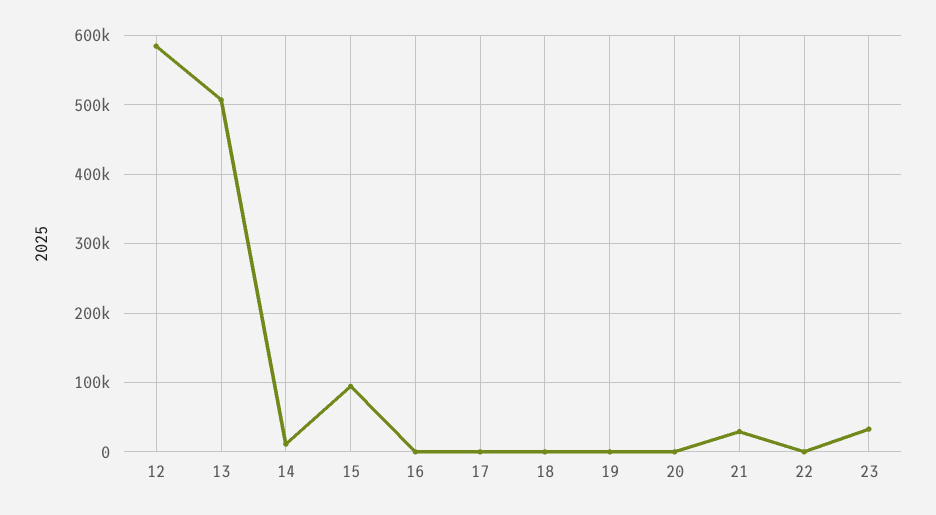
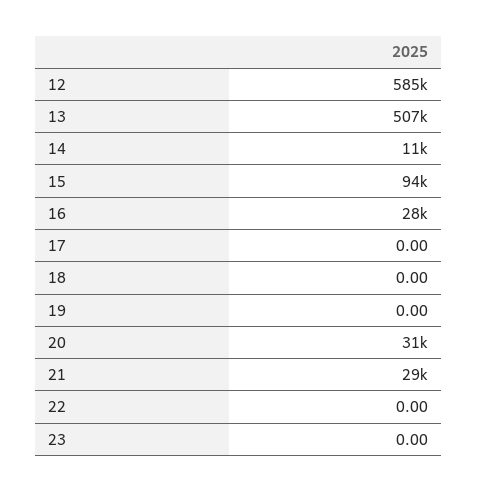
16: 0 -> 28000
20: 0 -> 31000
23: 30000 -> 0

